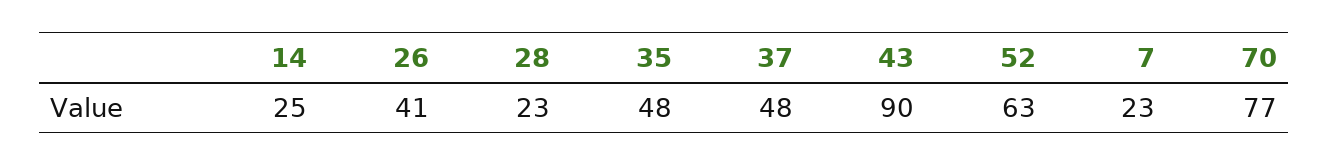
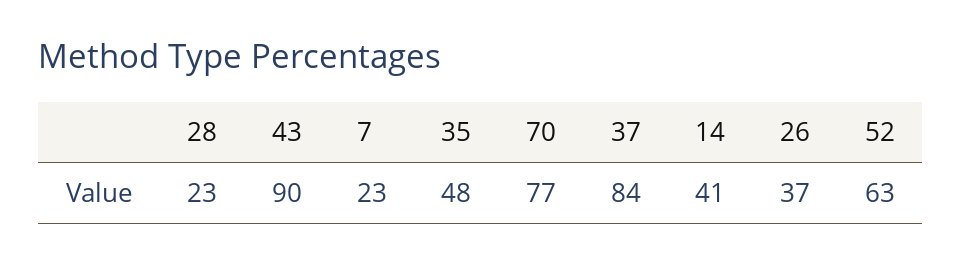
14: 25 -> 41
26: 41 -> 37
37: 48 -> 84

